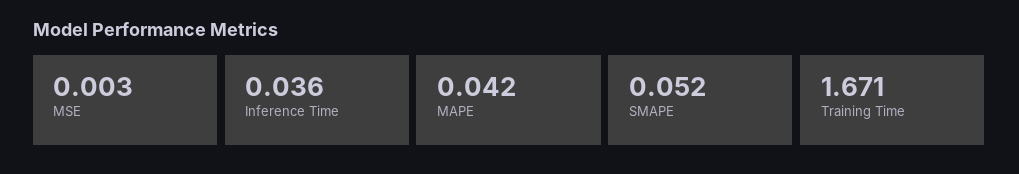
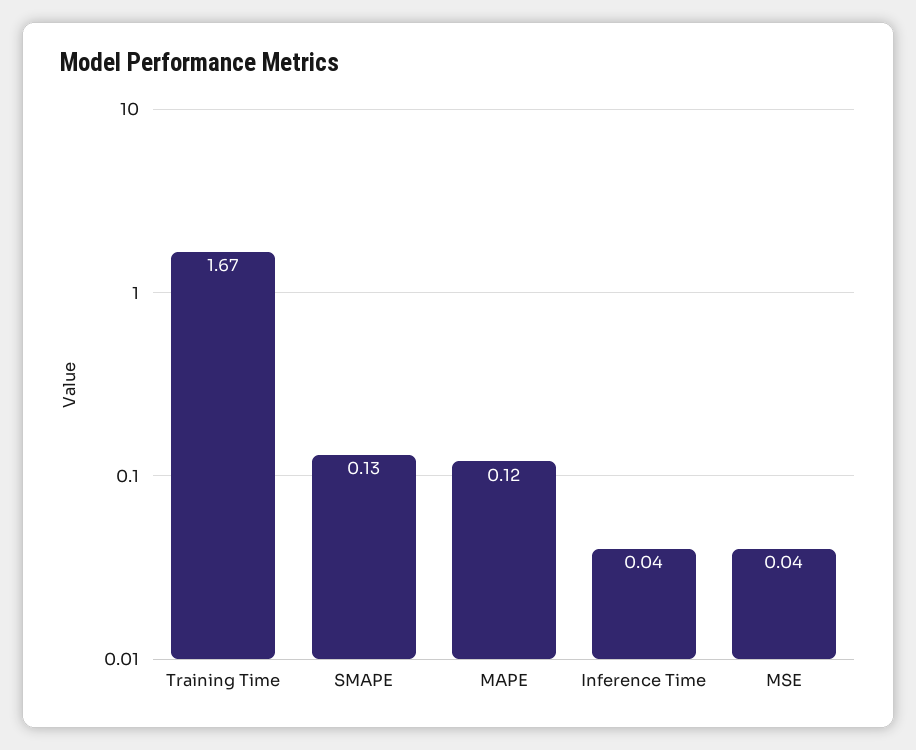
MSE: 0.003 -> 0.04
MAPE: 0.042 -> 0.12
SMAPE: 0.052 -> 0.13

